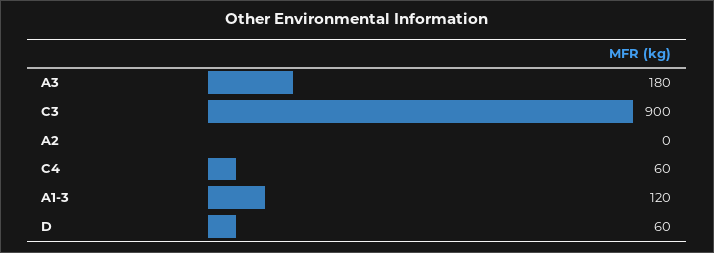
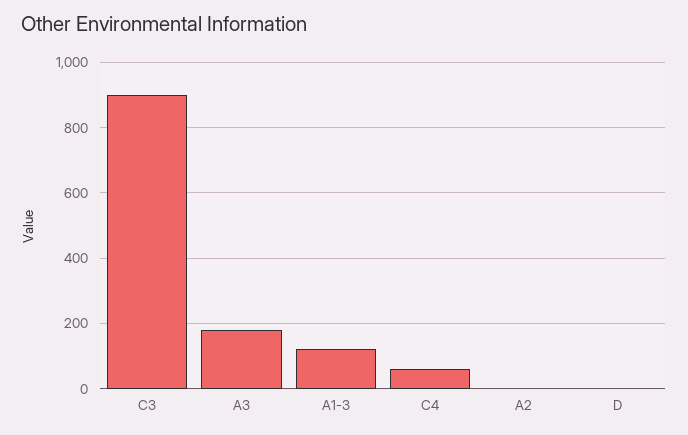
D: 60 -> 0

